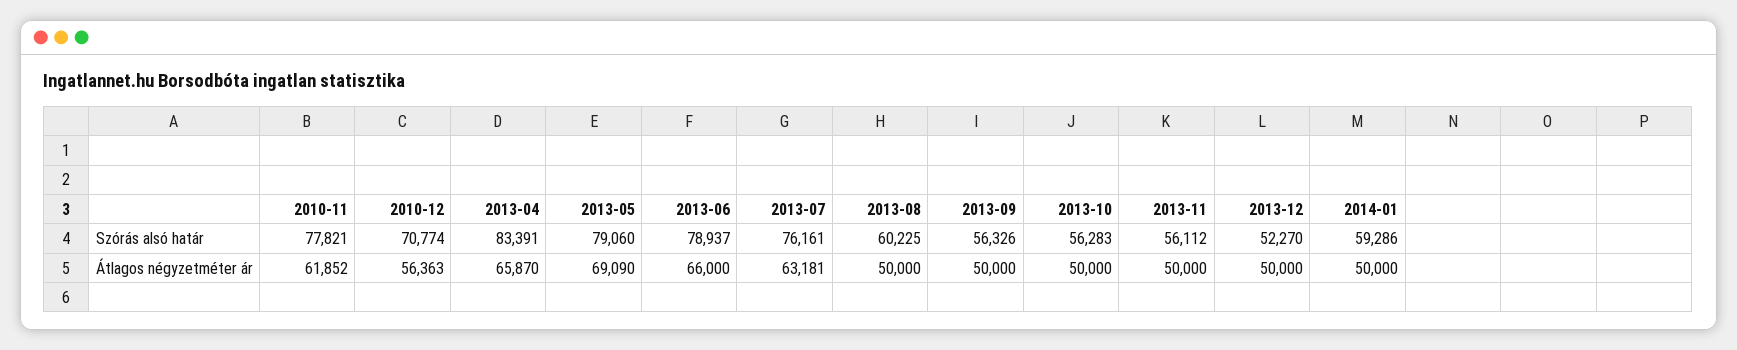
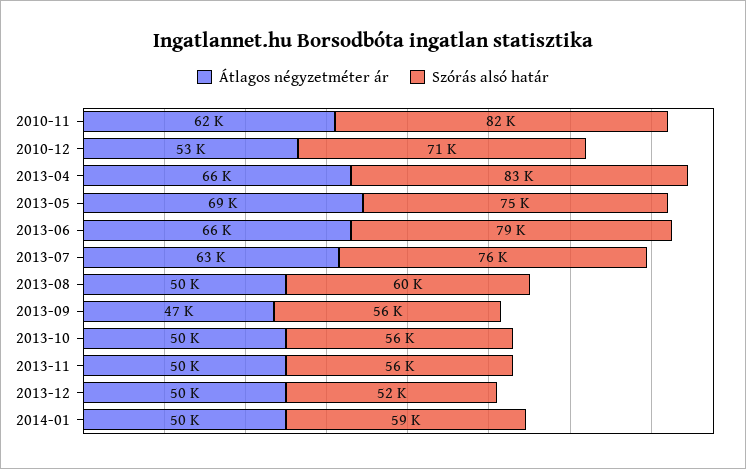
Szórás alsó határ, 2010-11: 77821 -> 82000
Szórás alsó határ, 2013-05: 79060 -> 75000
Átlagos négyzetméter ár, 2010-12: 56363 -> 53000
Átlagos négyzetméter ár, 2013-09: 50000 -> 47000

